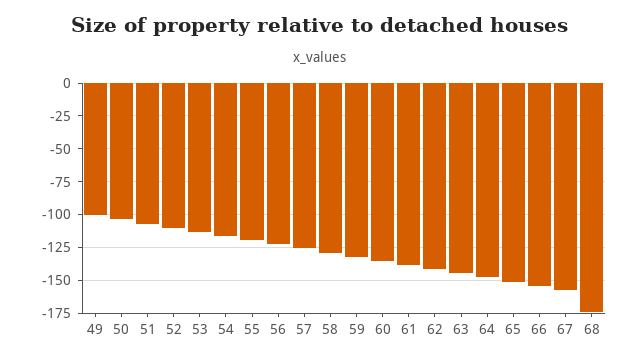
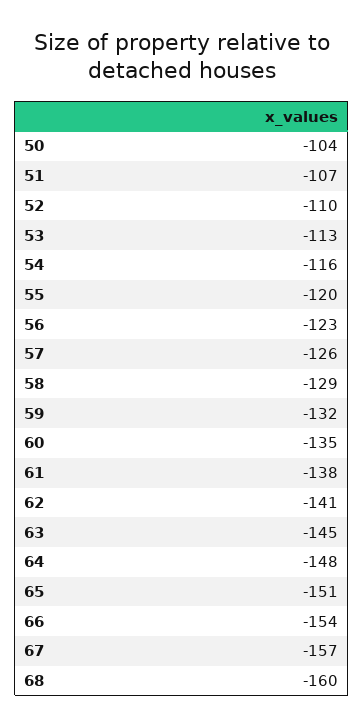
49: -100 -> none
68: -175 -> -160

